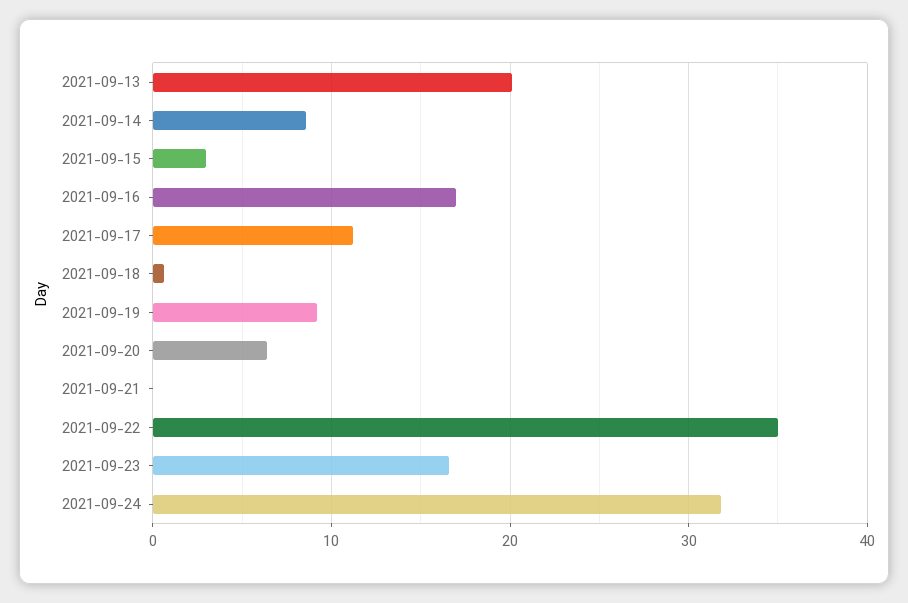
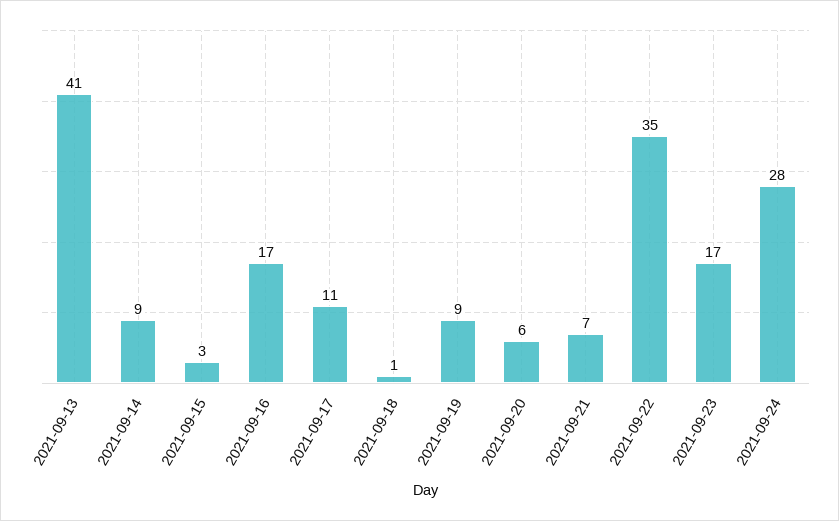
2021-09-13: 20 -> 41
2021-09-21: 0 -> 7
2021-09-24: 32 -> 28

